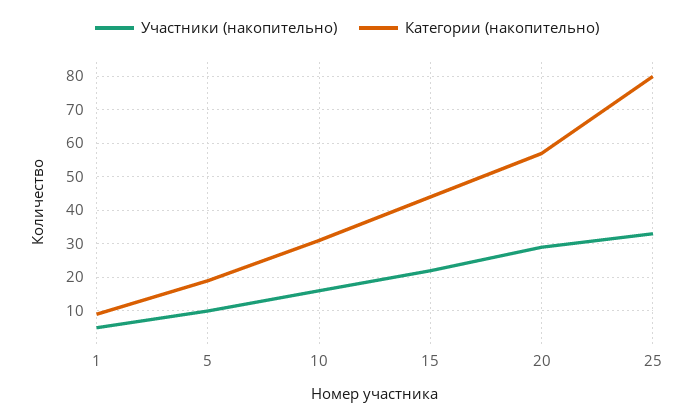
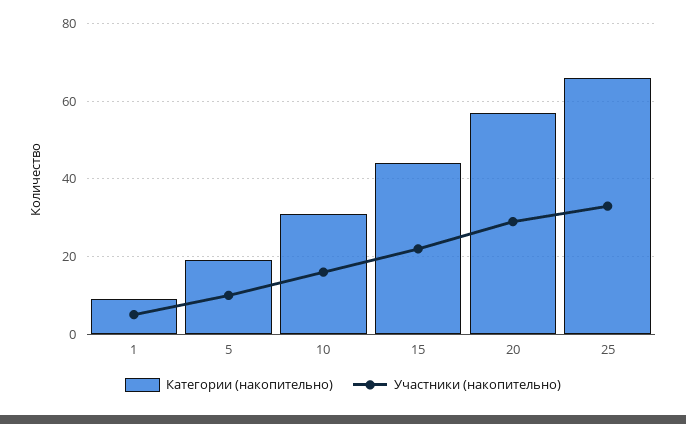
Категории (накопительно), 25: 80 -> 65

